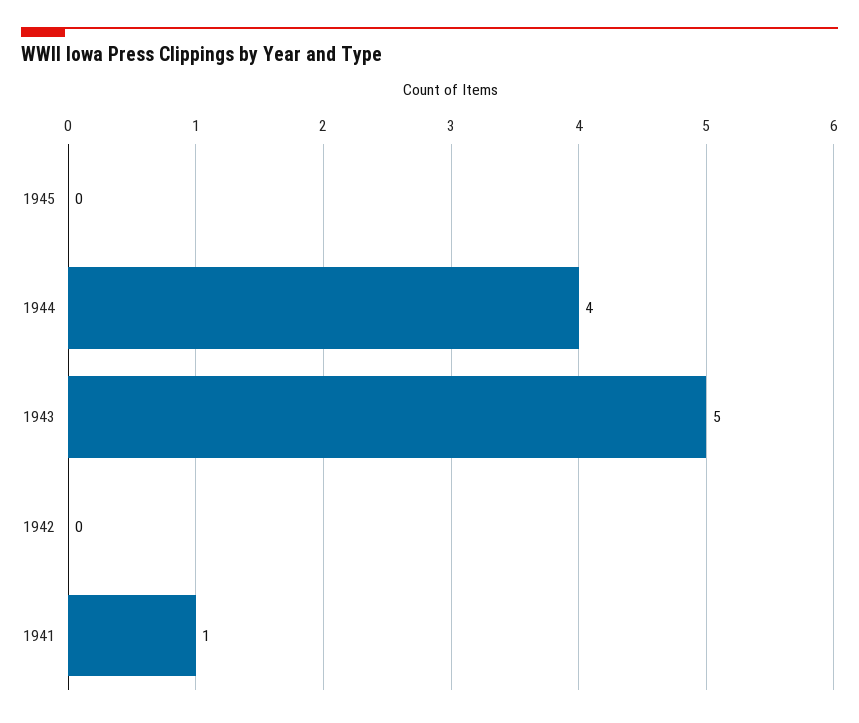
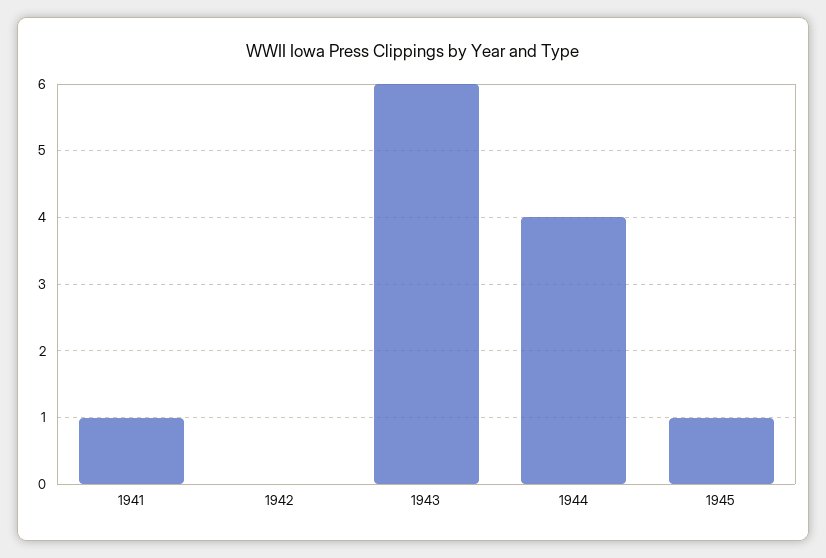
1945: 0 -> 1
1943: 5 -> 6

